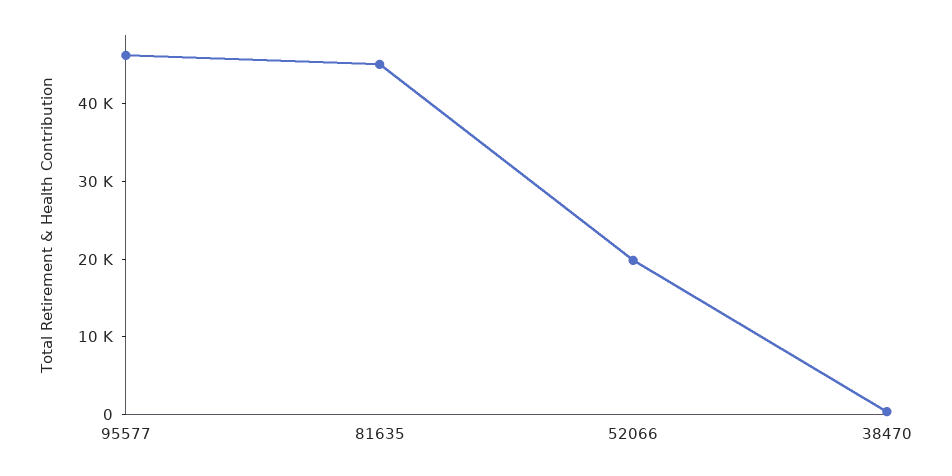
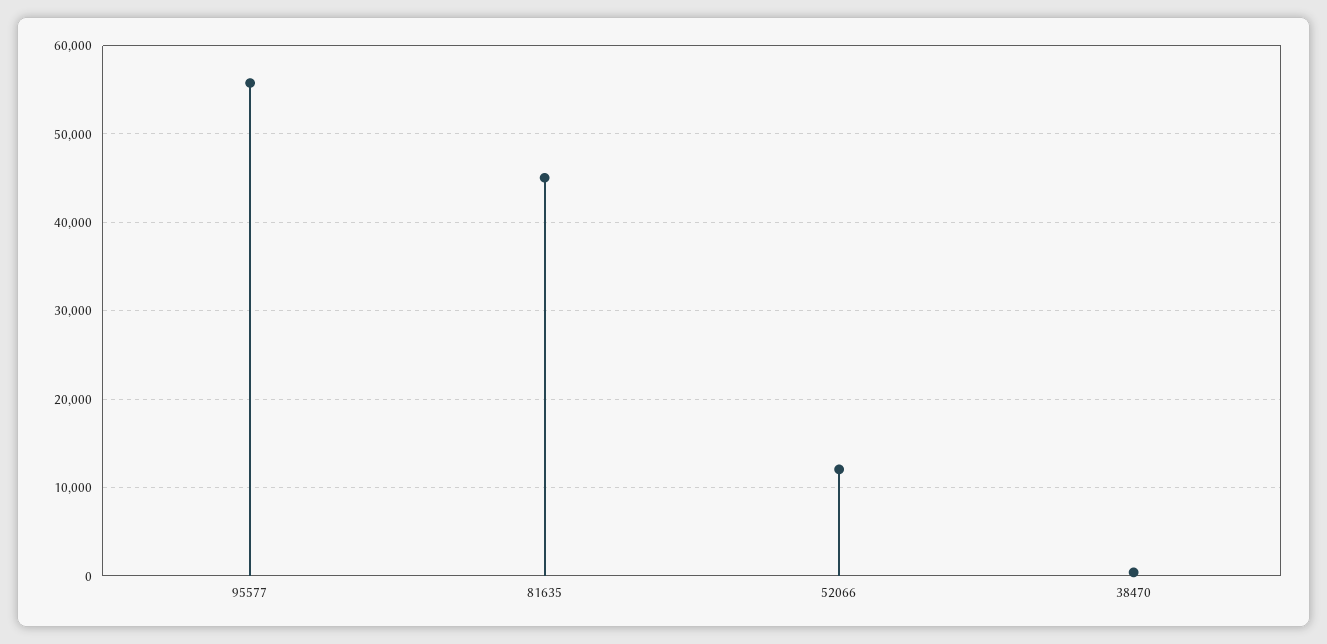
95577: 46000 -> 56000
52066: 20000 -> 12000

